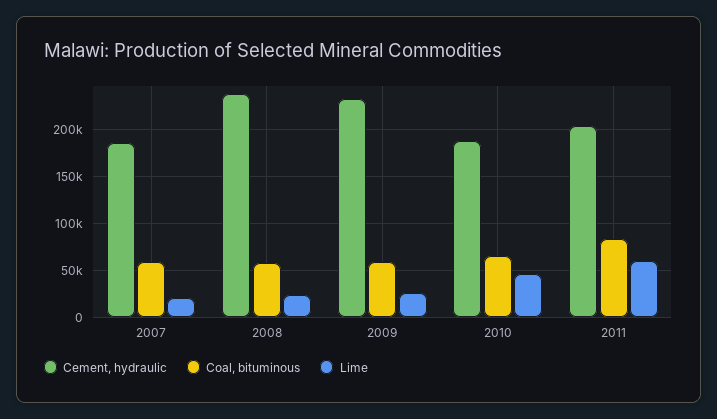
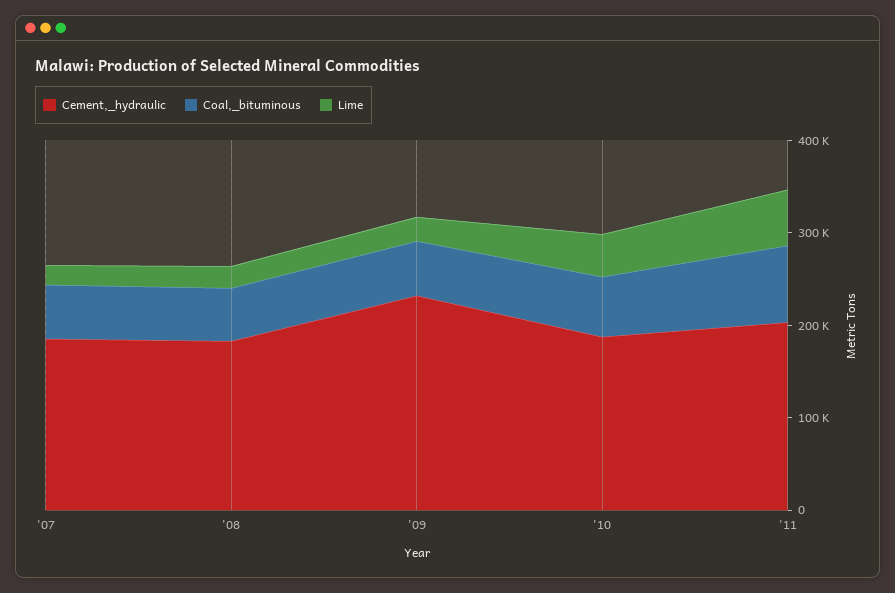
Cement, hydraulic, 2008: 240000 -> 180000

